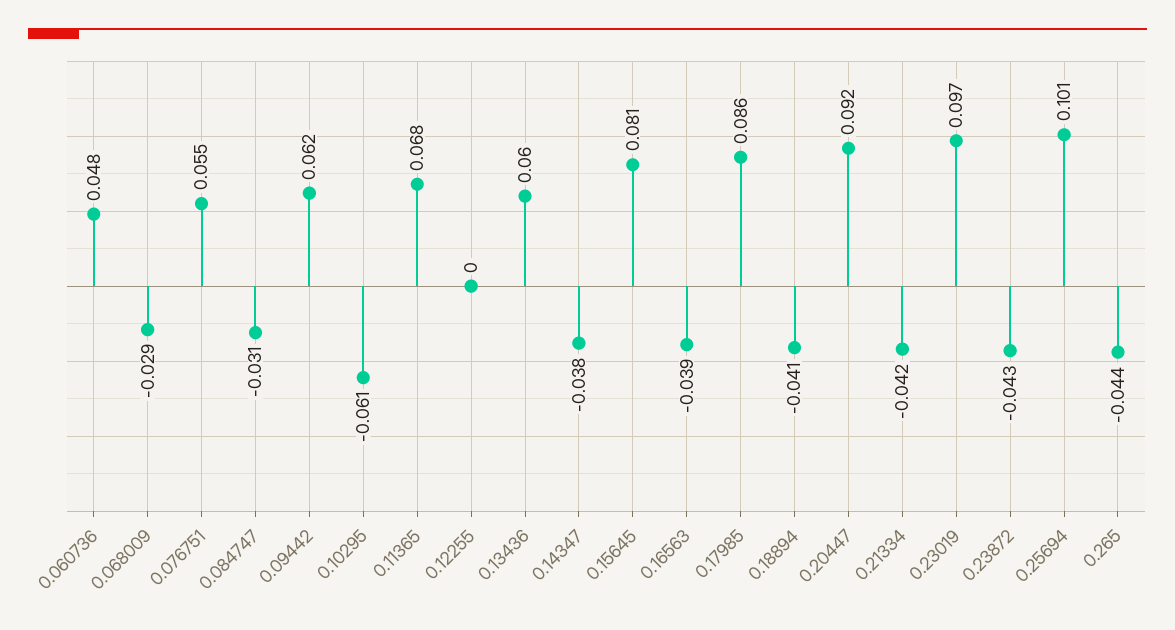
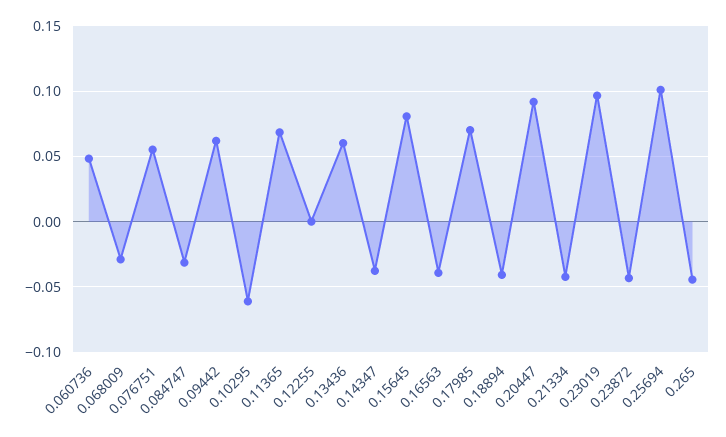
0.17985: 0.086 -> 0.07

